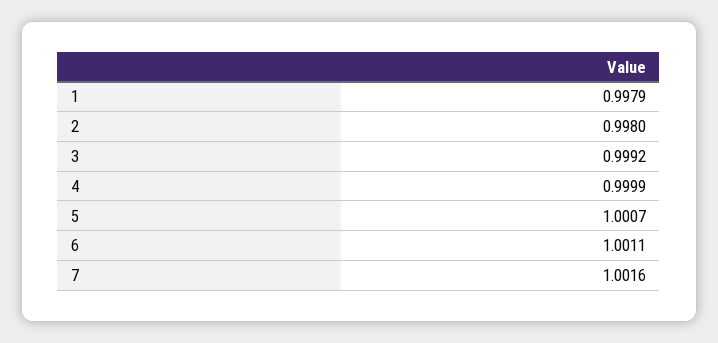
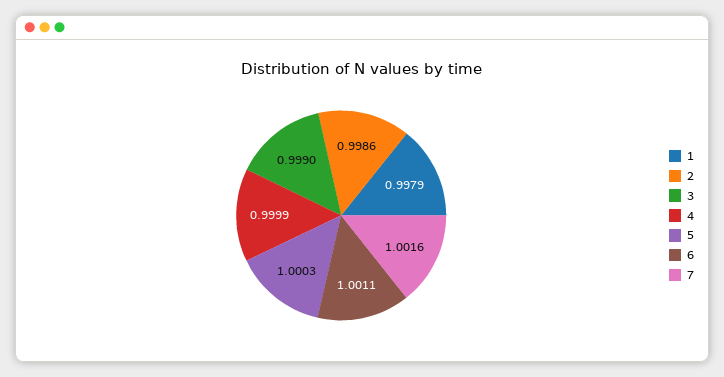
2: 0.998 -> 0.9986
3: 0.9992 -> 0.999
5: 1.0007 -> 1.0003

